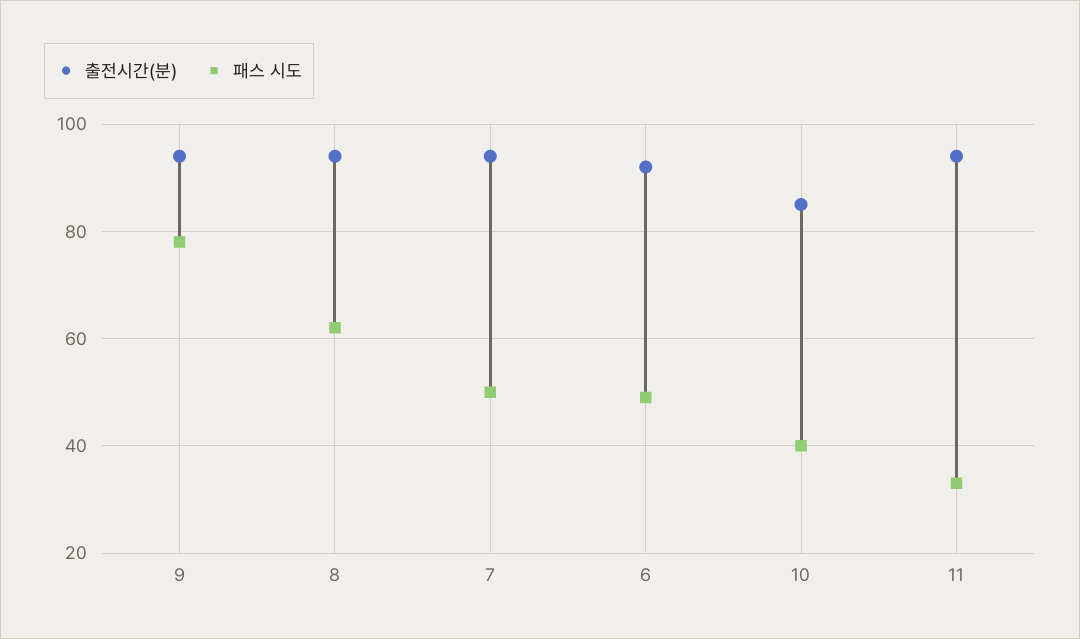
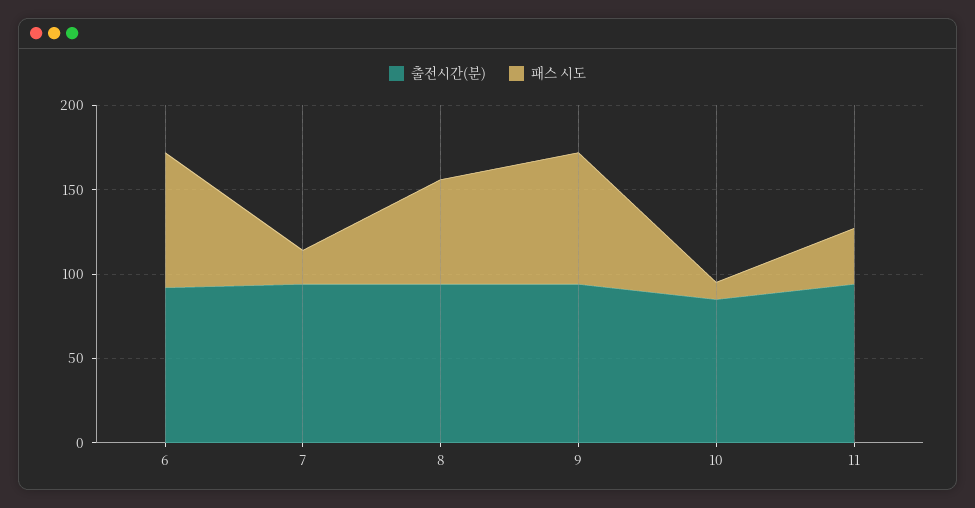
패스 시도, 7: 50 -> 20
패스 시도, 6: 50 -> 80
패스 시도, 10: 40 -> 10

